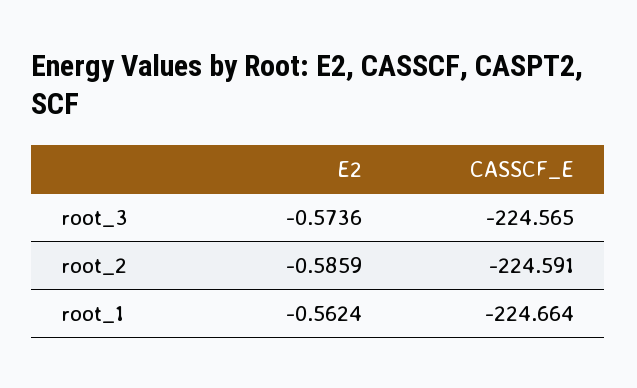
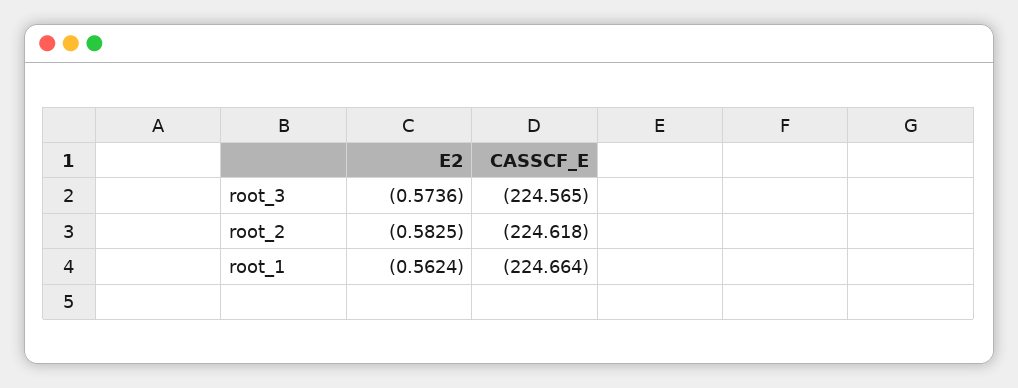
E2, root_2: -0.5859 -> -0.5825
CASSCF_E, root_2: -224.591 -> -224.618

